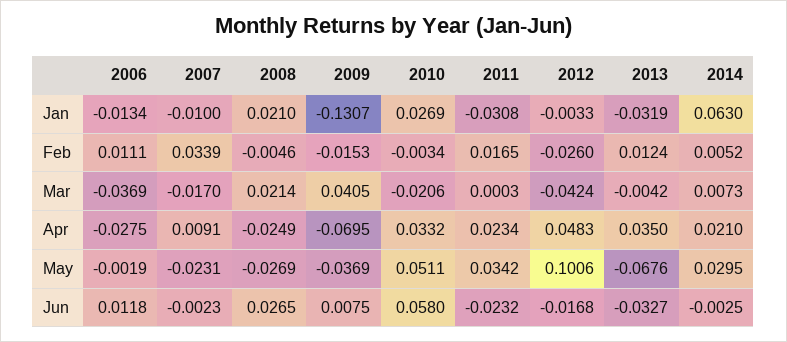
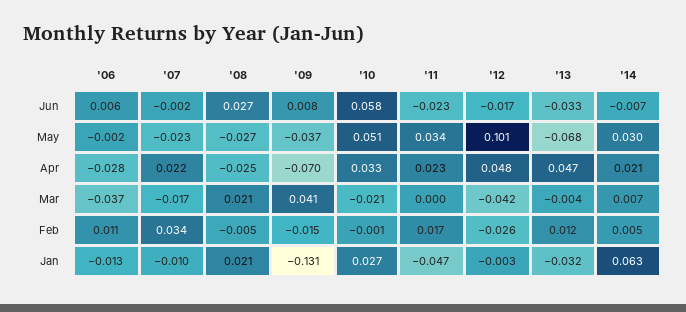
2011, Jan: -0.0308 -> -0.047
2010, Feb: -0.0034 -> -0.001
2007, Apr: 0.0091 -> 0.022
2013, Apr: 0.035 -> 0.047
2006, Jun: 0.0118 -> 0.006
2014, Jun: -0.0025 -> -0.007

